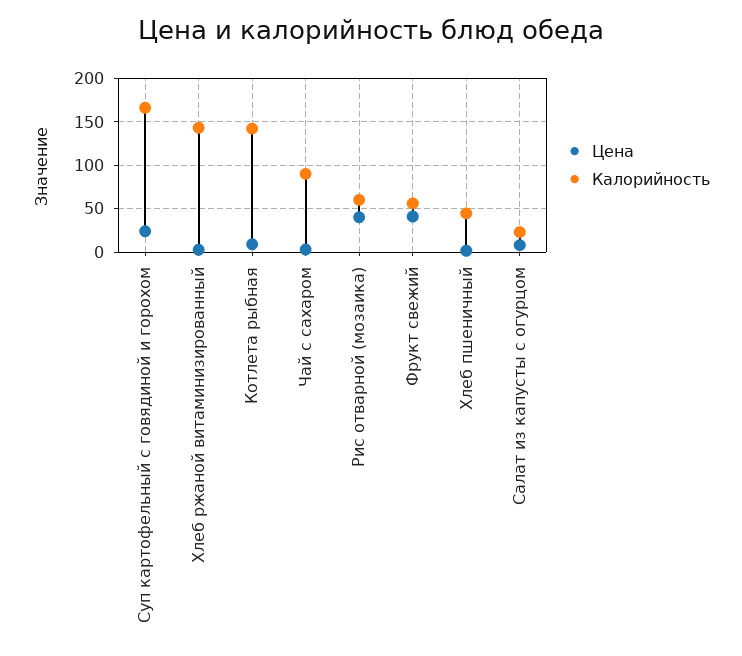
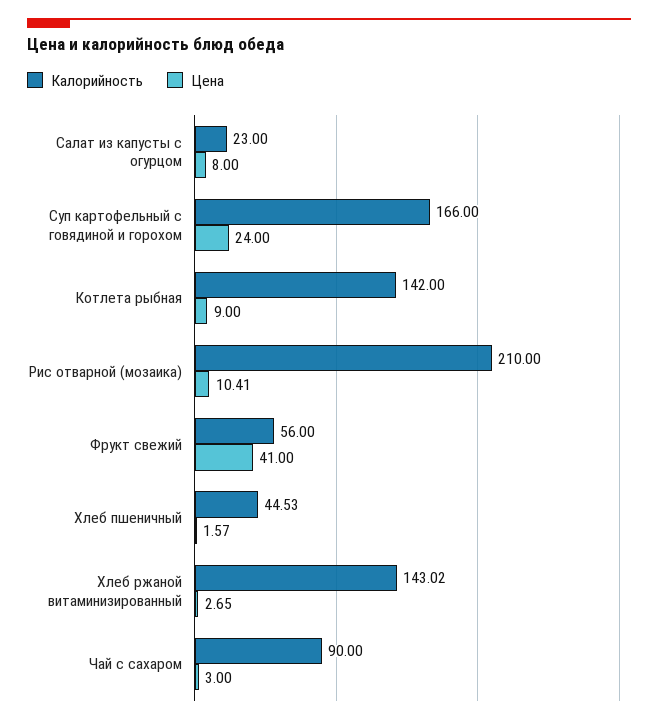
Цена, Рис отварной (мозаика): 40 -> 10.41
Калорийность, Рис отварной (мозаика): 60 -> 210

